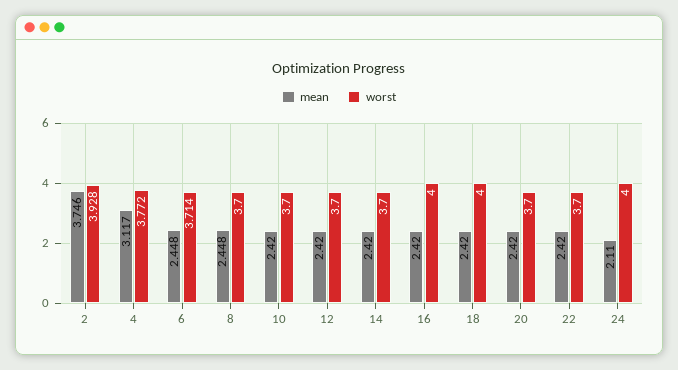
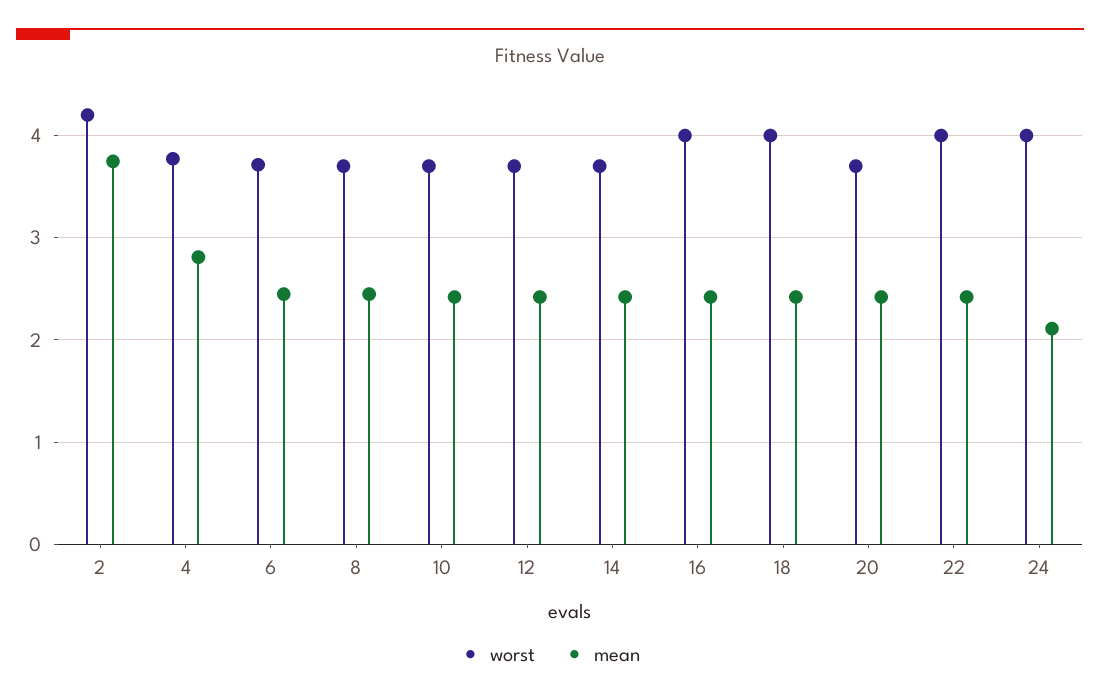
worst, 2: 3.928 -> 4.2
mean, 4: 3.117 -> 2.8
worst, 22: 3.7 -> 4

